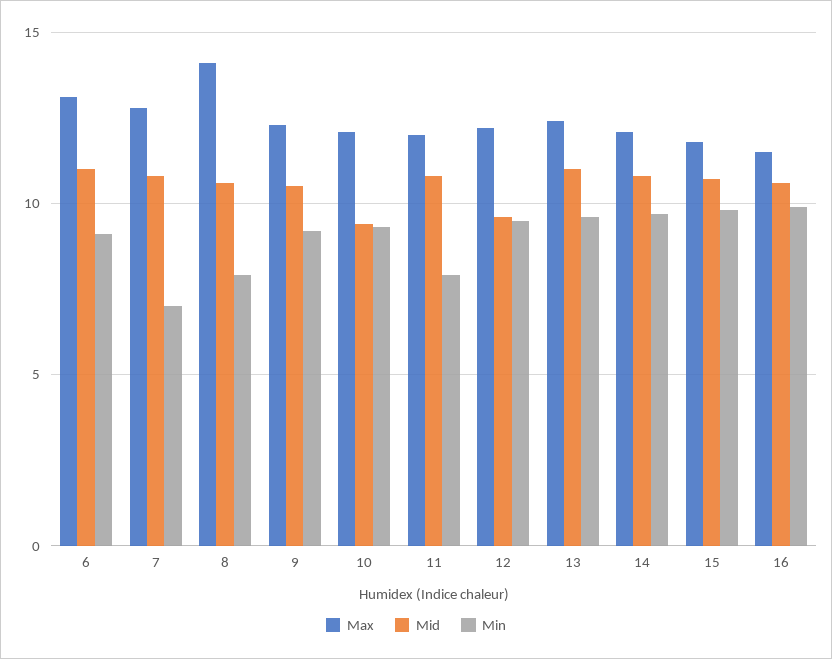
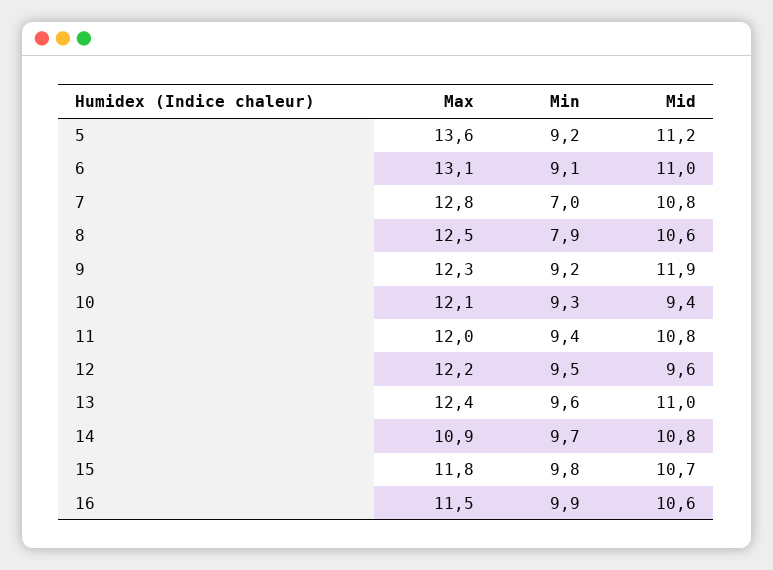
Max, 8: 14 -> 12.5
Mid, 9: 10.5 -> 11.9
Min, 11: 8 -> 9.4
Max, 14: 12 -> 10.9
Max, 5: none -> 13.6
Min, 5: none -> 9.2
Mid, 5: none -> 11.2

